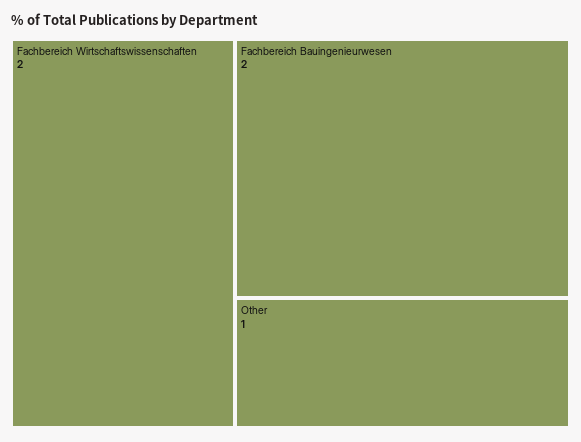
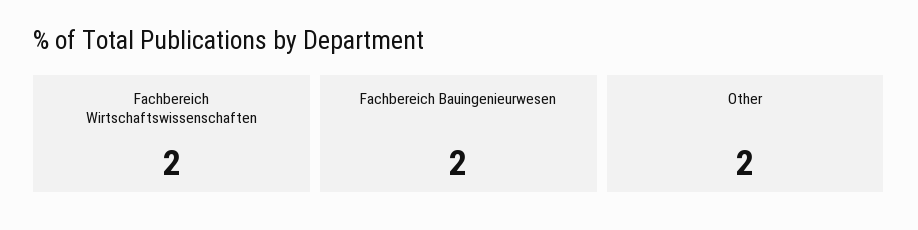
Other: 1 -> 2

